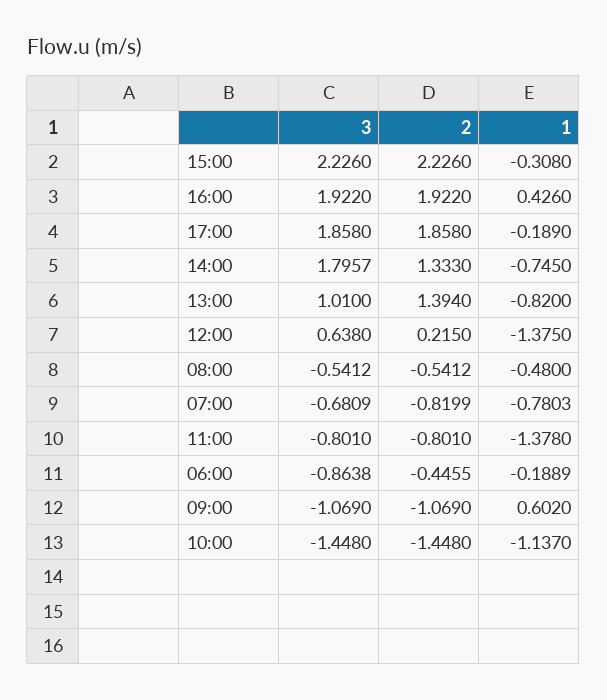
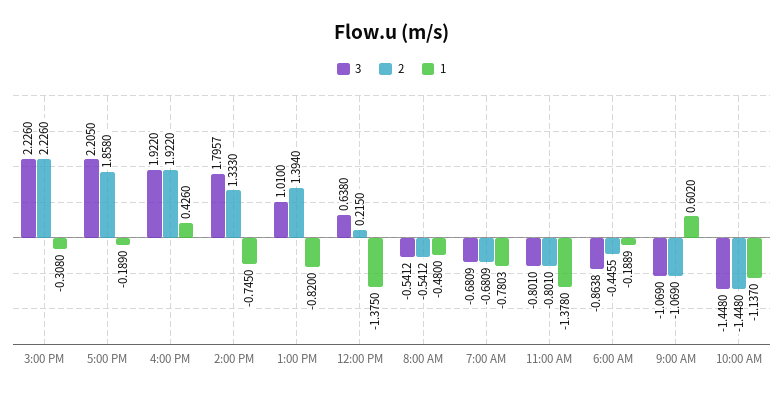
3, 17:00: 1.858 -> 2.205
2, 07:00: -0.8199 -> -0.6809

